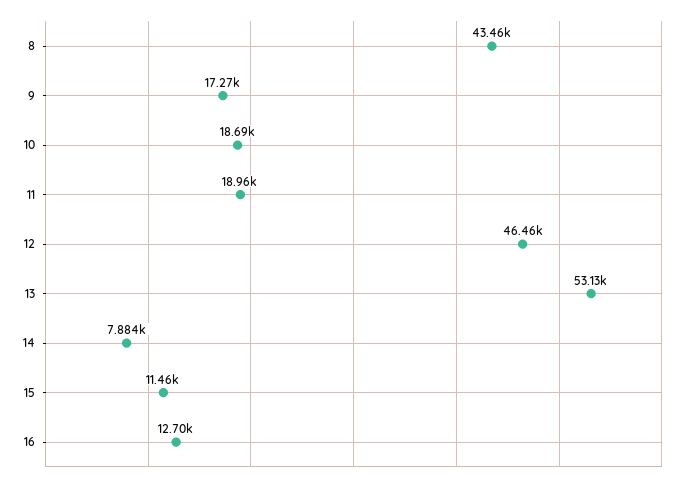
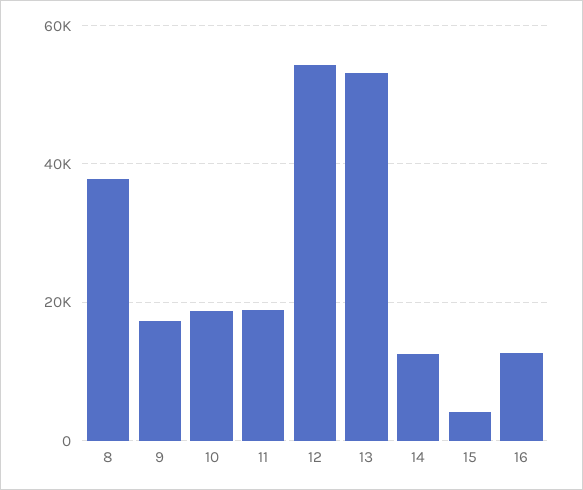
8: 43460 -> 38000
12: 46460 -> 54000
14: 7884 -> 12000
15: 11460 -> 4000

